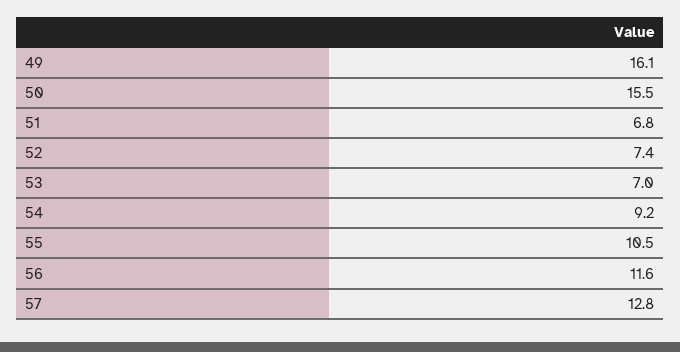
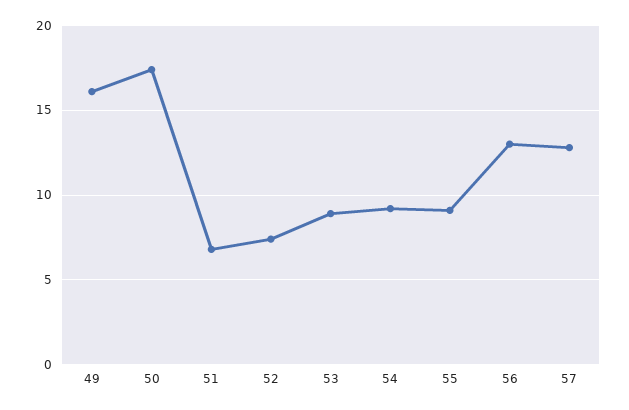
50: 15.5 -> 17.5
53: 7 -> 9
55: 10.5 -> 9
56: 11.6 -> 13

